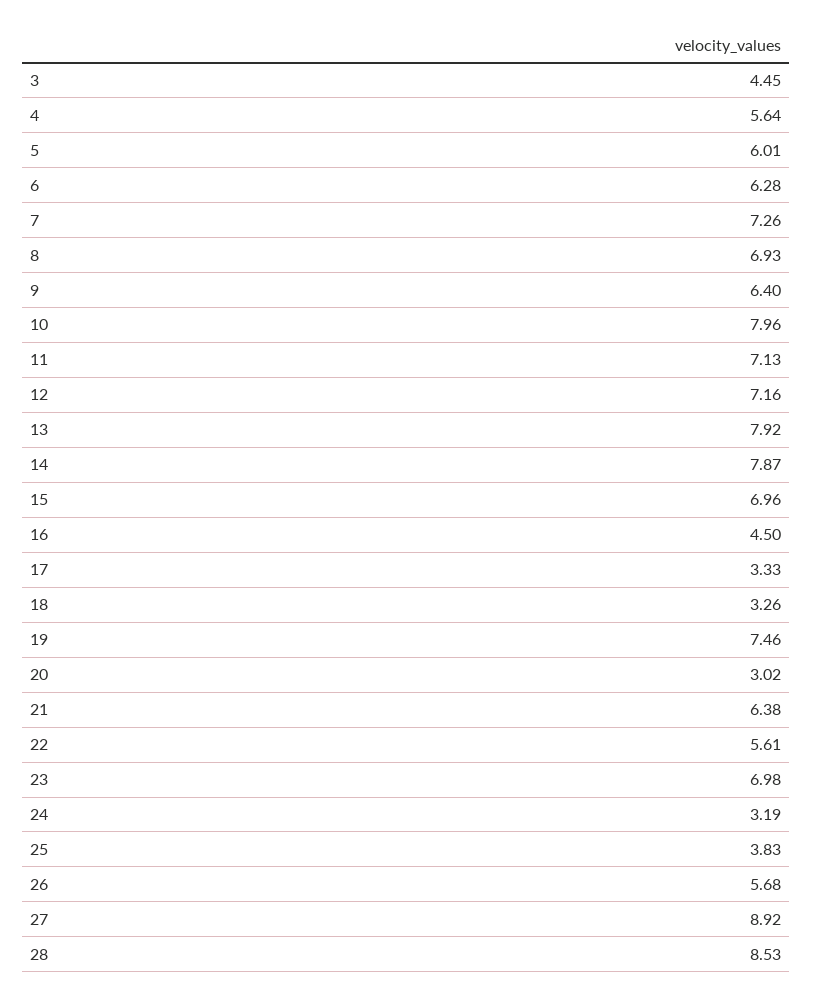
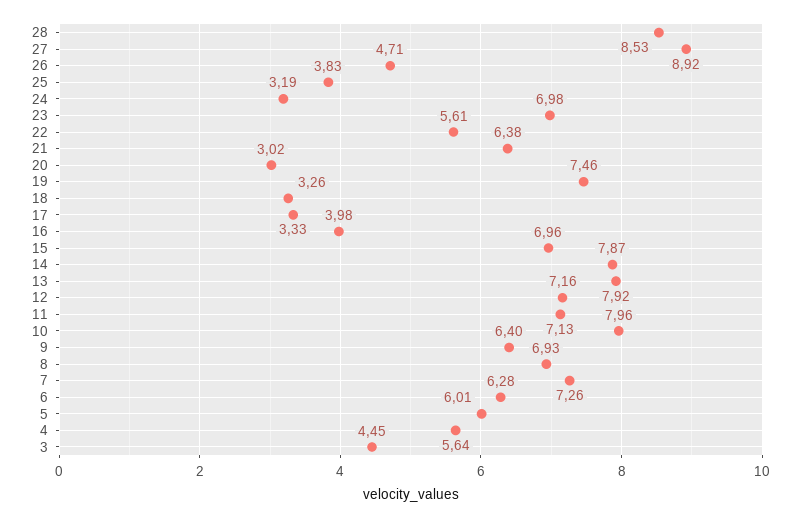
16: 4.5 -> 3.98
26: 5.68 -> 4.71

